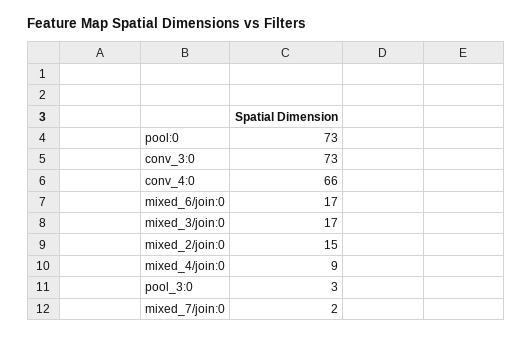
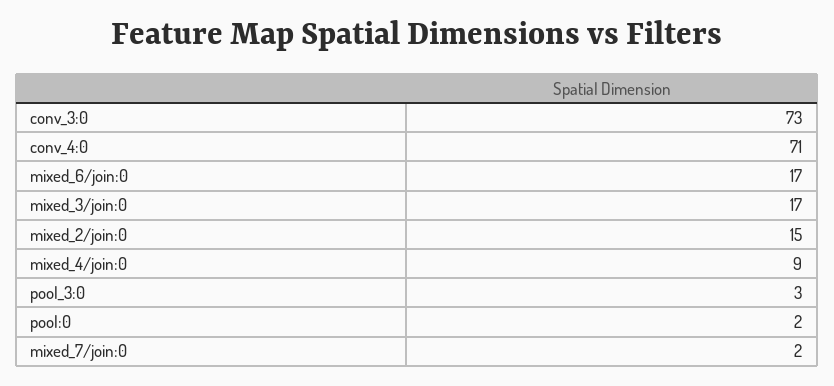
pool:0: 73 -> 2
conv_4:0: 66 -> 71

